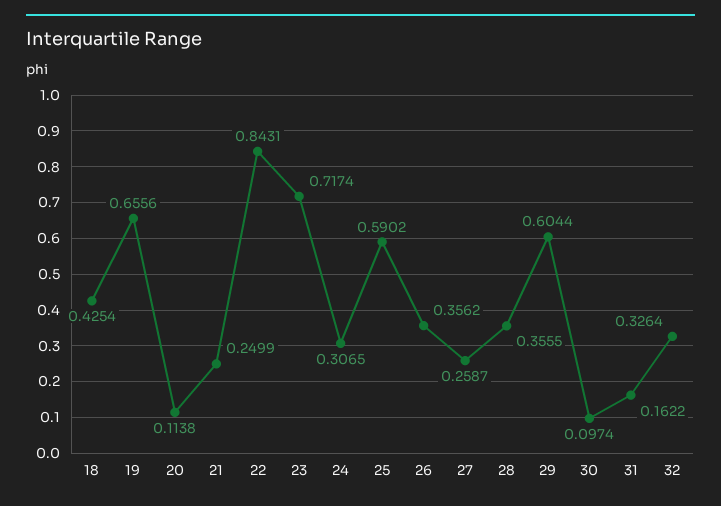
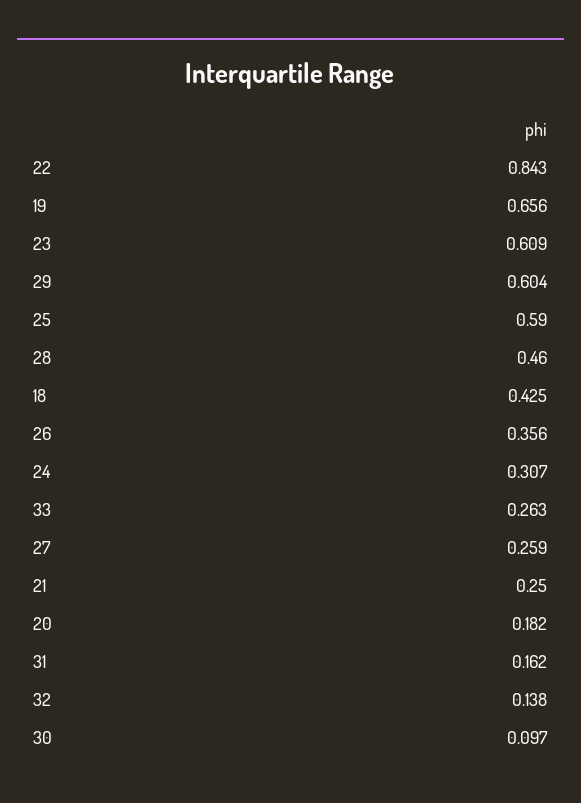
20: 0.1138 -> 0.182
23: 0.7174 -> 0.609
28: 0.3555 -> 0.46
32: 0.3264 -> 0.138
33: none -> 0.263

